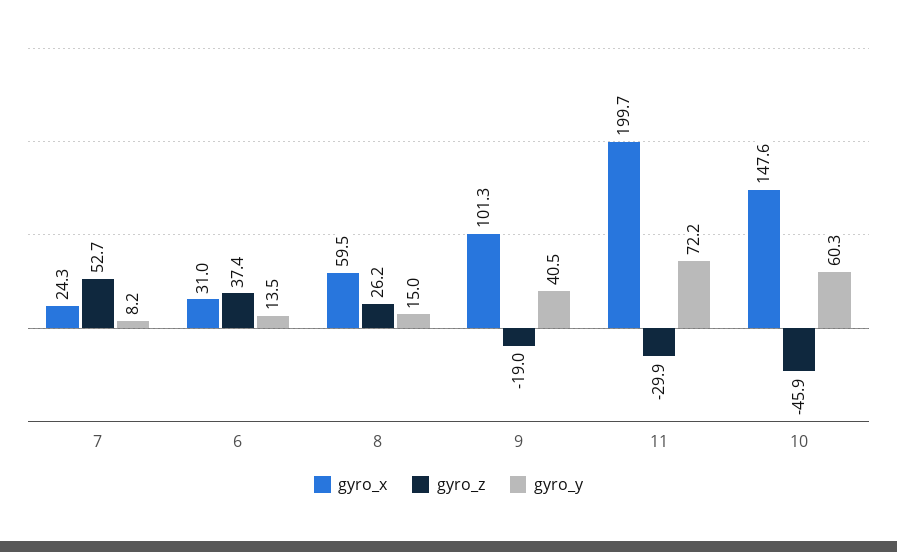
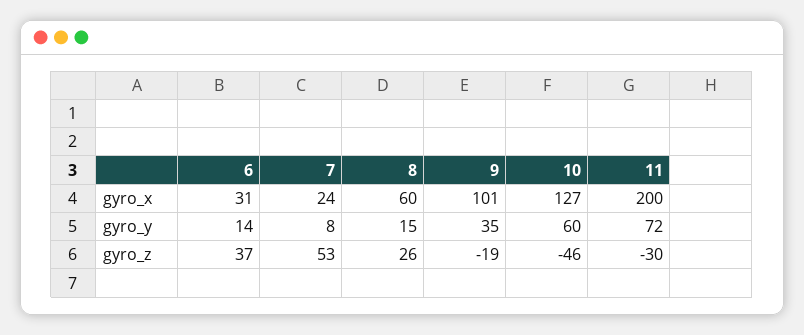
gyro_y, 9: 40.5 -> 35
gyro_x, 10: 147.6 -> 127

